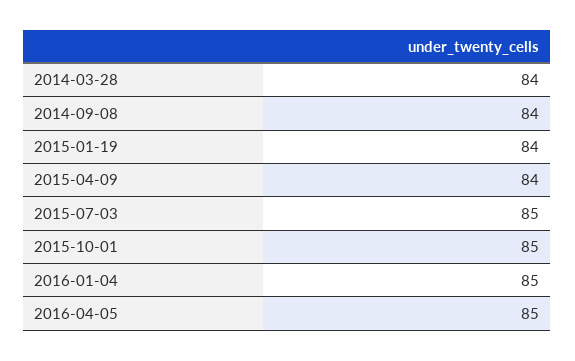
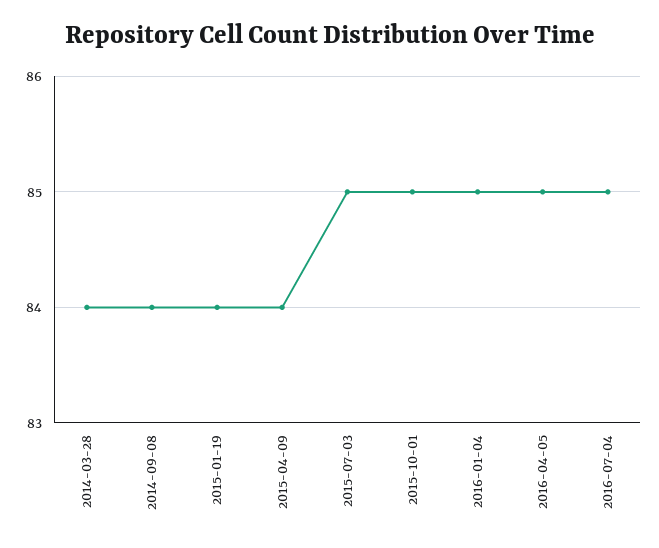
2016-07-04: none -> 85

